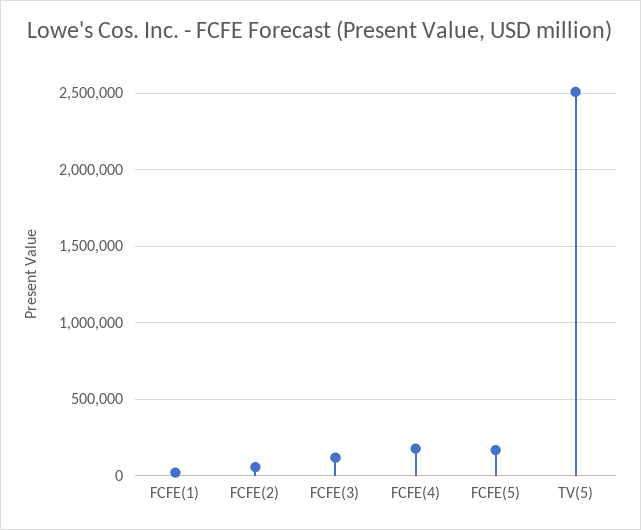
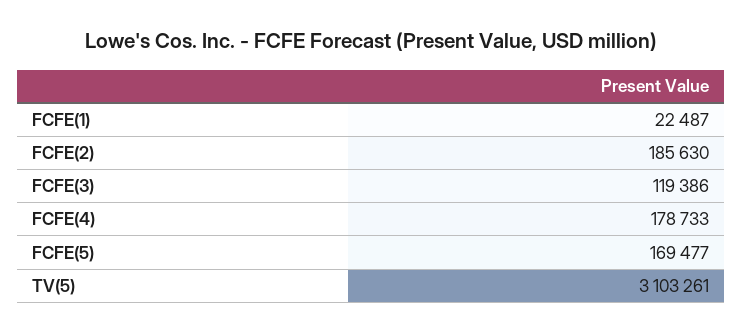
FCFE(2): 50000 -> 185630
TV(5): 2500000 -> 3103261

